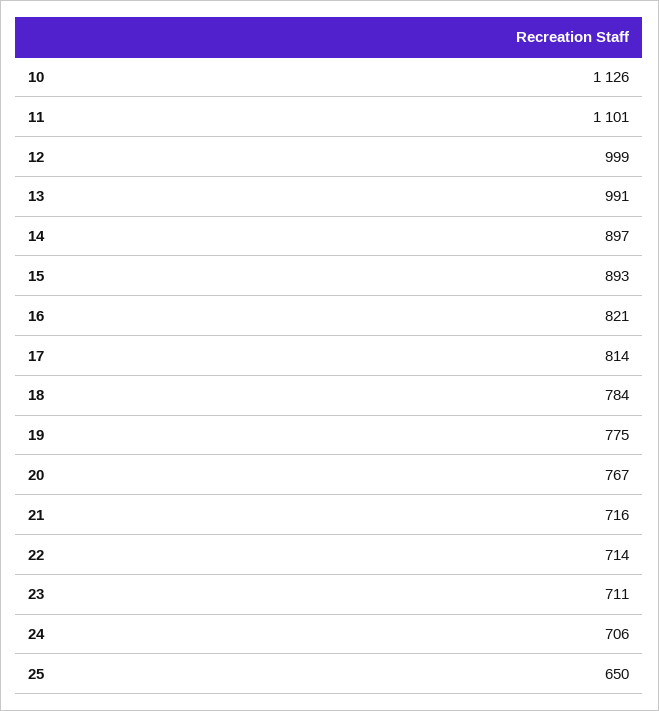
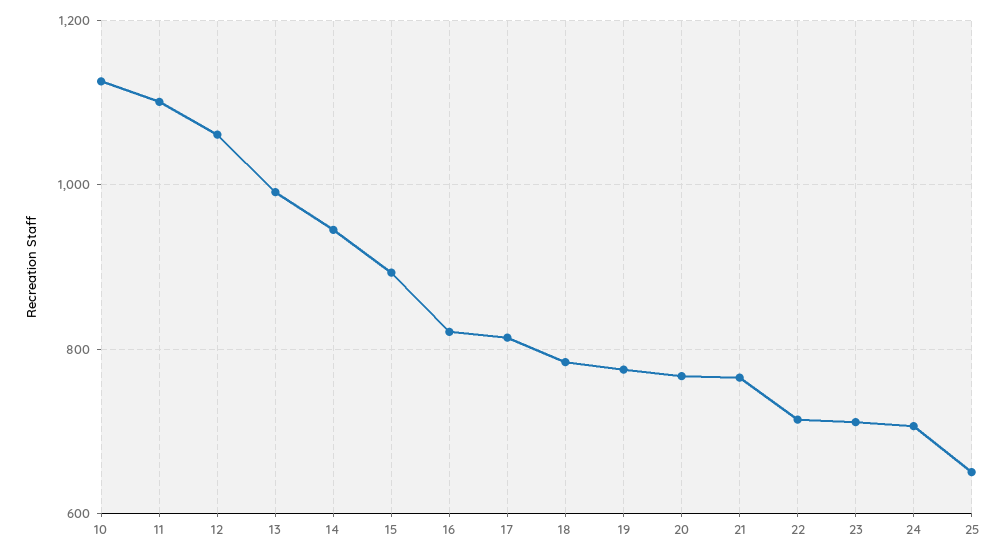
12: 999 -> 1060
14: 897 -> 940
21: 716 -> 760

